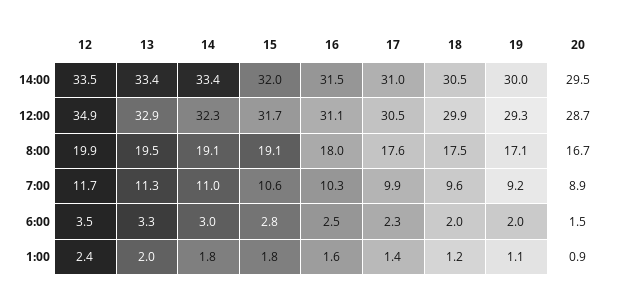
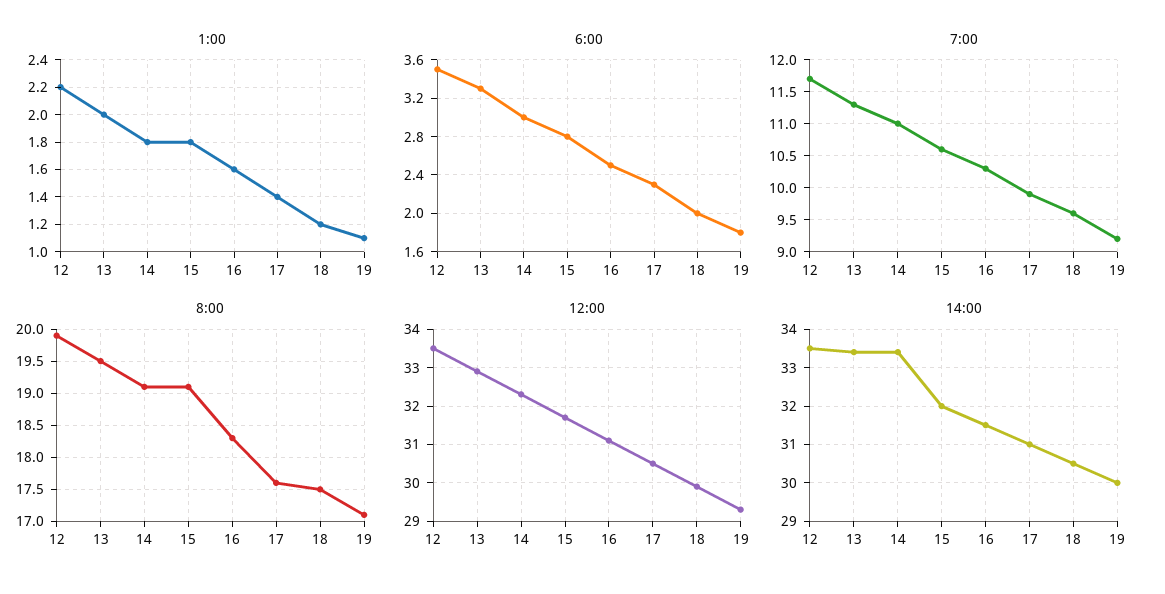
14:00, 20: 29.5 -> none
12:00, 12: 34.9 -> 33.5
12:00, 20: 28.7 -> none
8:00, 16: 18 -> 18.3
8:00, 20: 16.7 -> none
7:00, 20: 8.9 -> none
6:00, 19: 2 -> 1.8
6:00, 20: 1.5 -> none
1:00, 12: 2.4 -> 2.2
1:00, 20: 0.9 -> none

